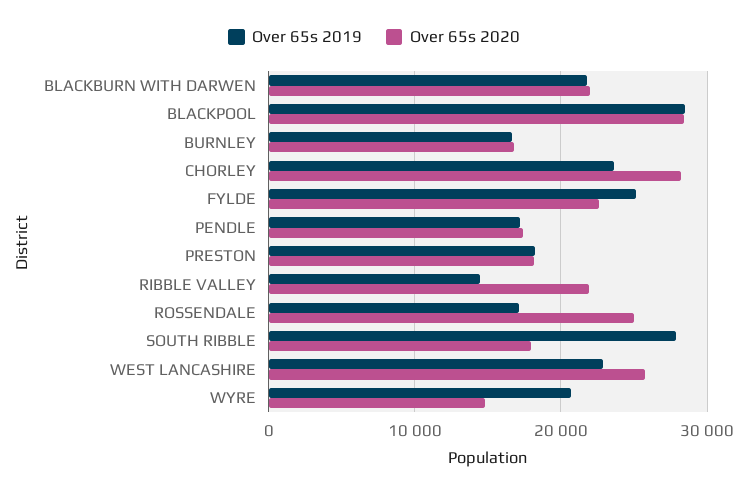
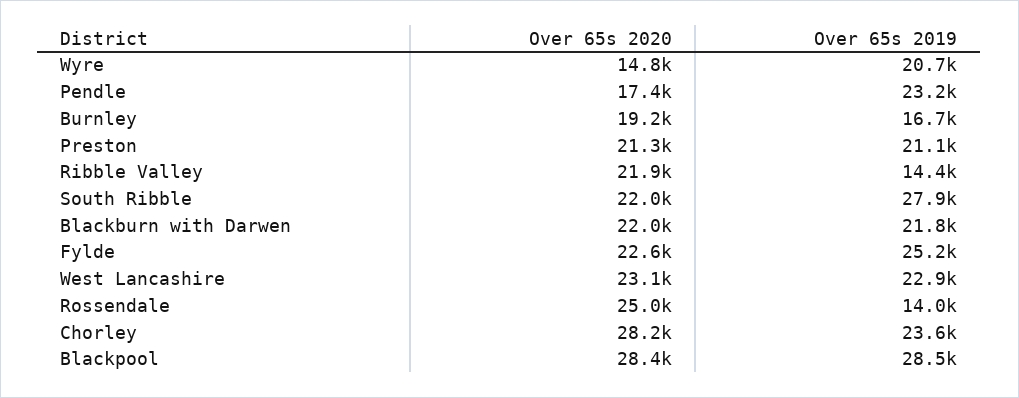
Over 65s 2020, BURNLEY: 17000 -> 19200
Over 65s 2019, PENDLE: 17000 -> 23200
Over 65s 2019, PRESTON: 18000 -> 21100
Over 65s 2020, PRESTON: 18000 -> 21300
Over 65s 2019, ROSSENDALE: 17000 -> 14000
Over 65s 2020, SOUTH RIBBLE: 18000 -> 22000
Over 65s 2020, WEST LANCASHIRE: 26000 -> 23100

